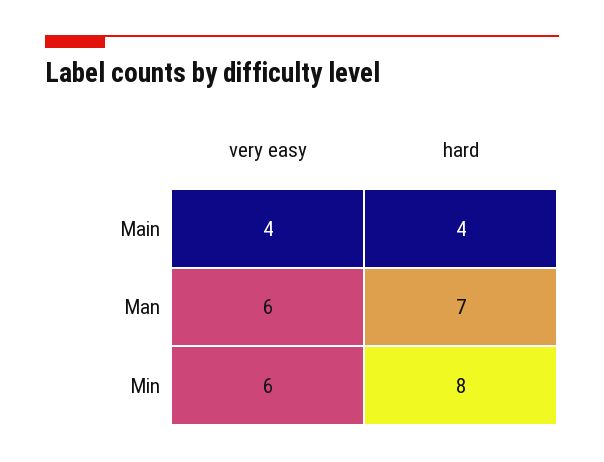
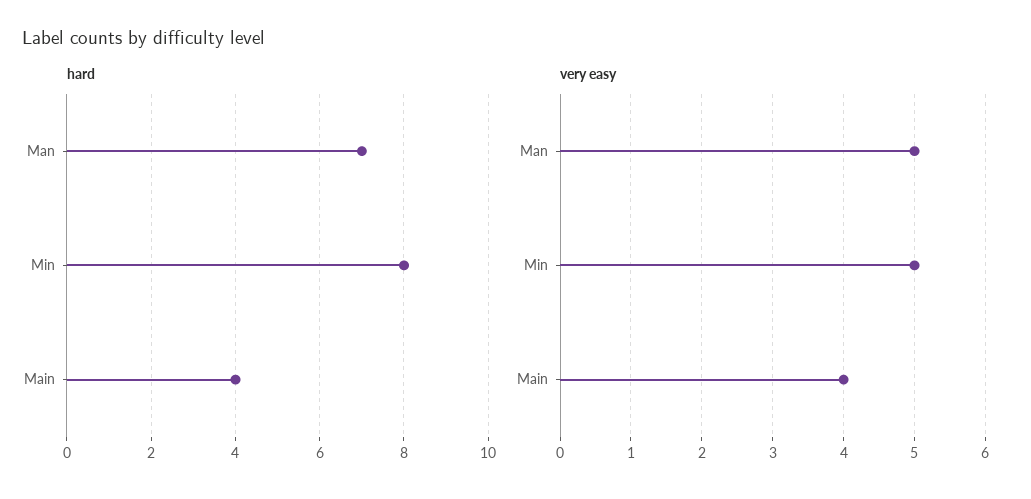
very easy, Man: 6 -> 5
very easy, Min: 6 -> 5

